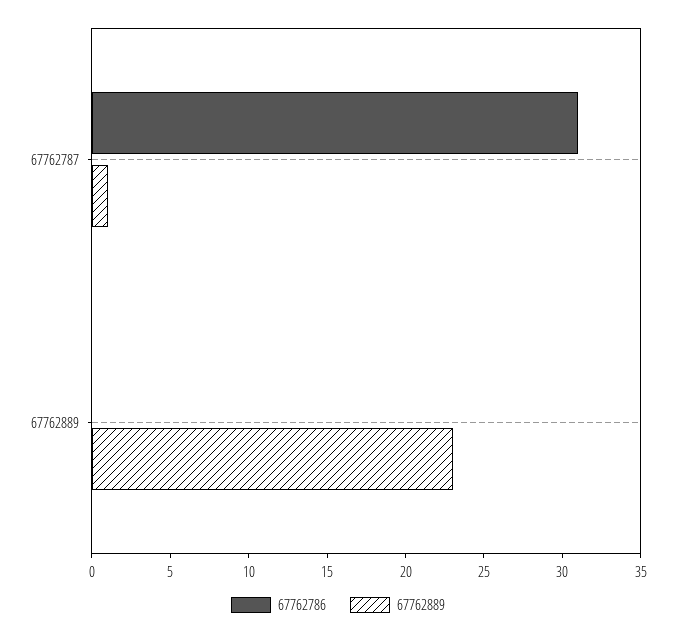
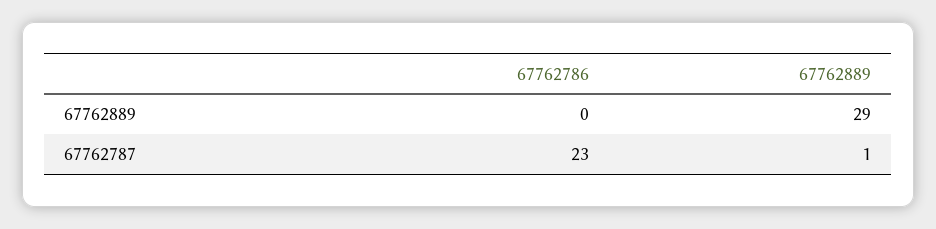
67762786, 67762787: 31 -> 23
67762889, 67762889: 23 -> 29

